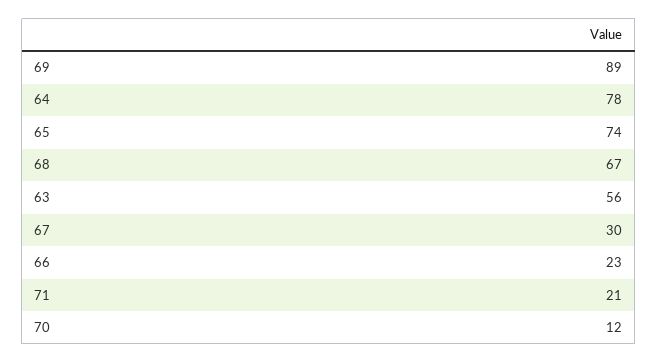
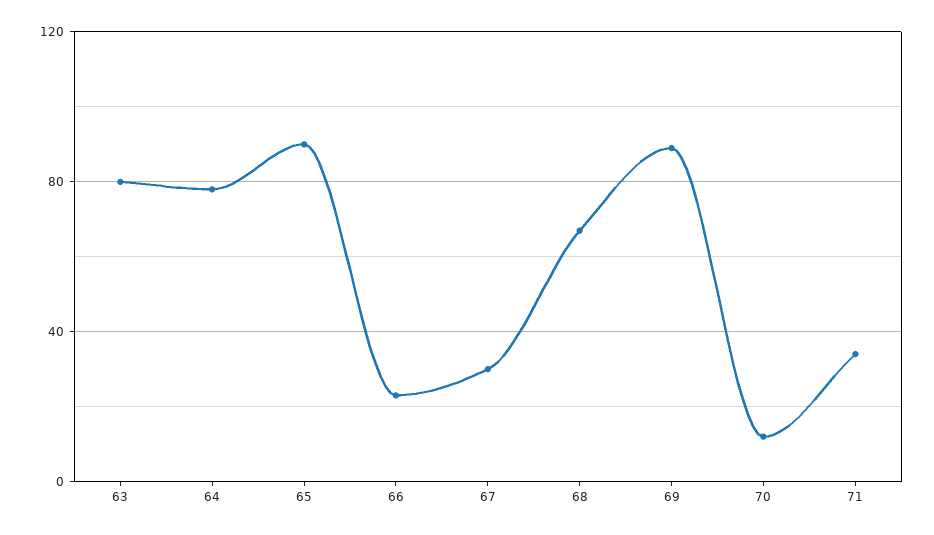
65: 74 -> 90
63: 56 -> 80
71: 21 -> 35

